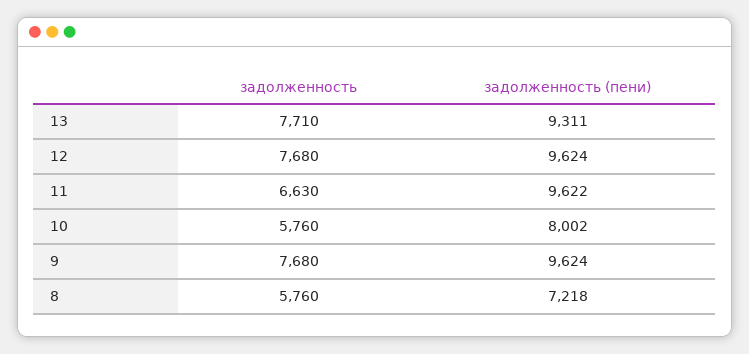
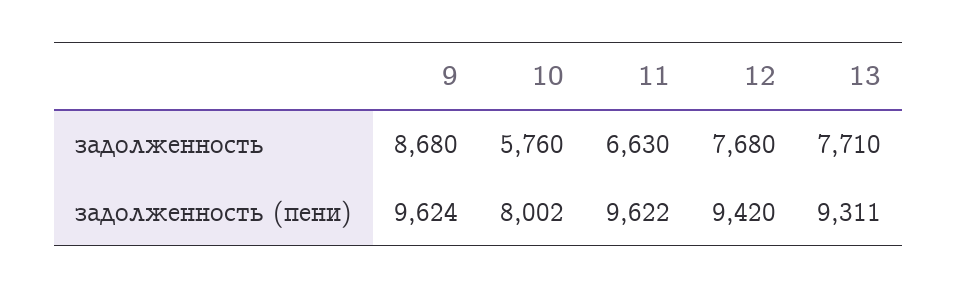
задолженность (пени), 12: 9624 -> 9420
задолженность, 9: 7680 -> 8680
задолженность, 8: 5760 -> none
задолженность (пени), 8: 7218 -> none

